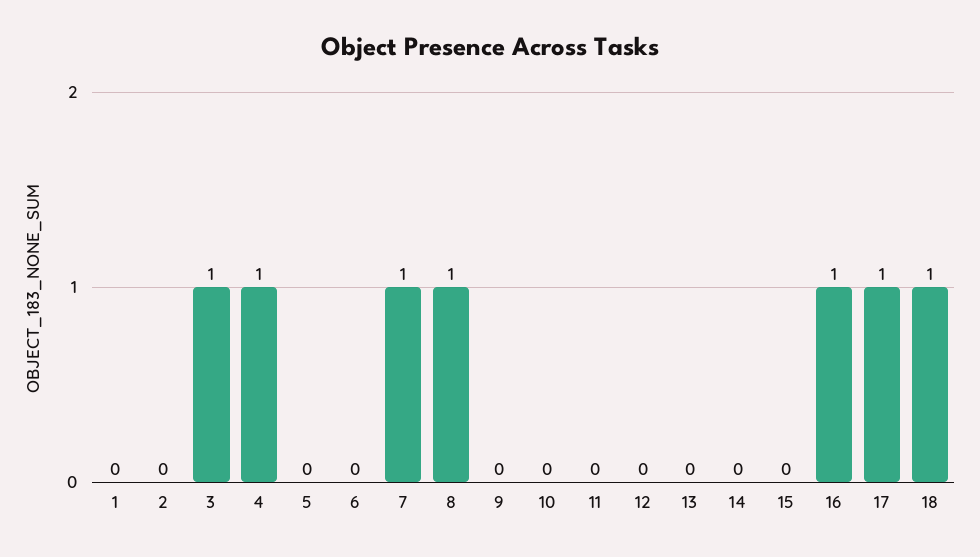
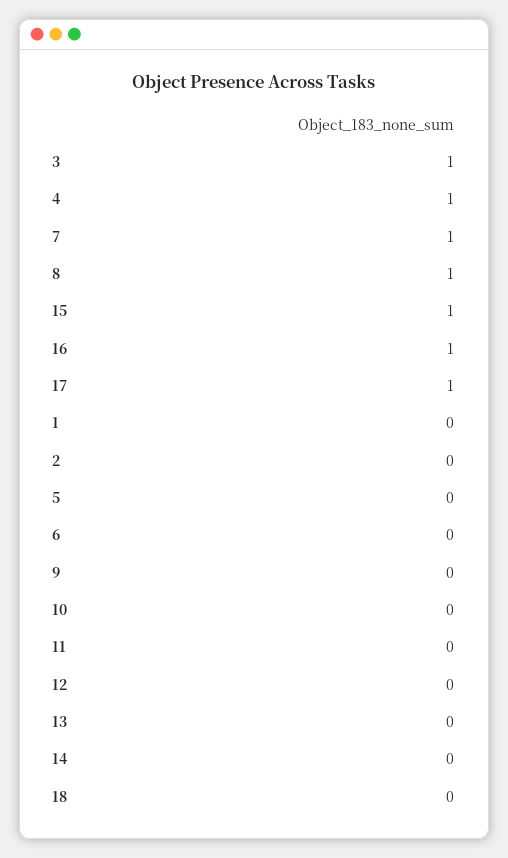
15: 0 -> 1
18: 1 -> 0

